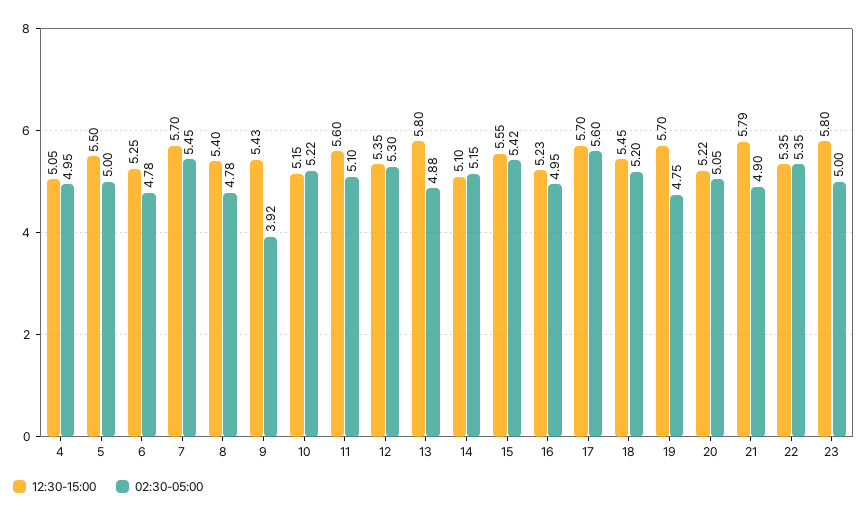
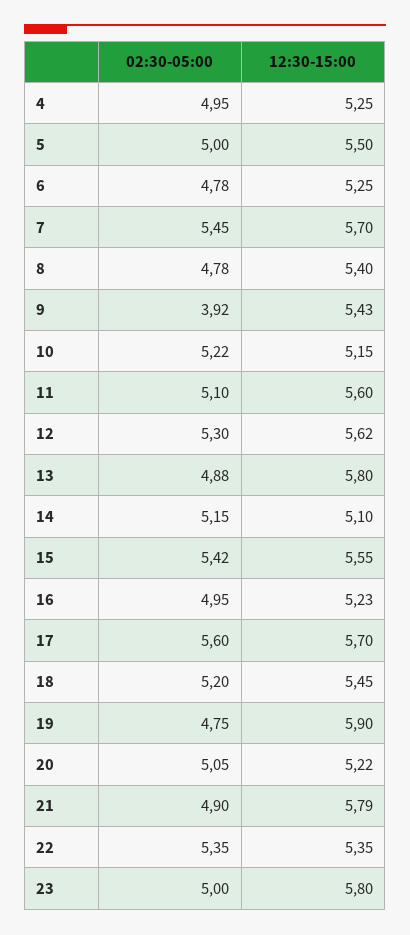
12:30-15:00, 4: 5.05 -> 5.25
12:30-15:00, 12: 5.35 -> 5.62
12:30-15:00, 19: 5.7 -> 5.9

